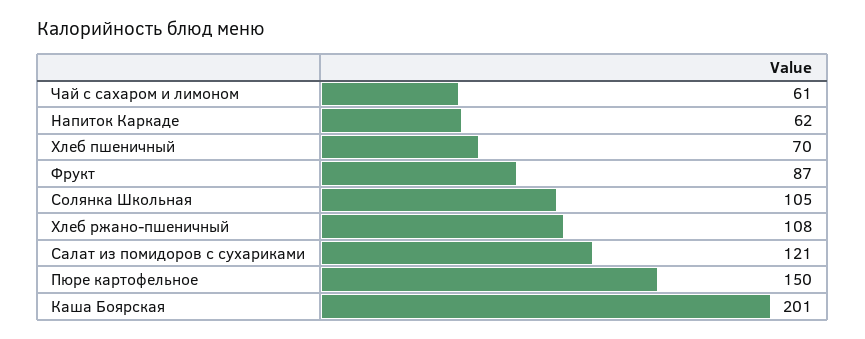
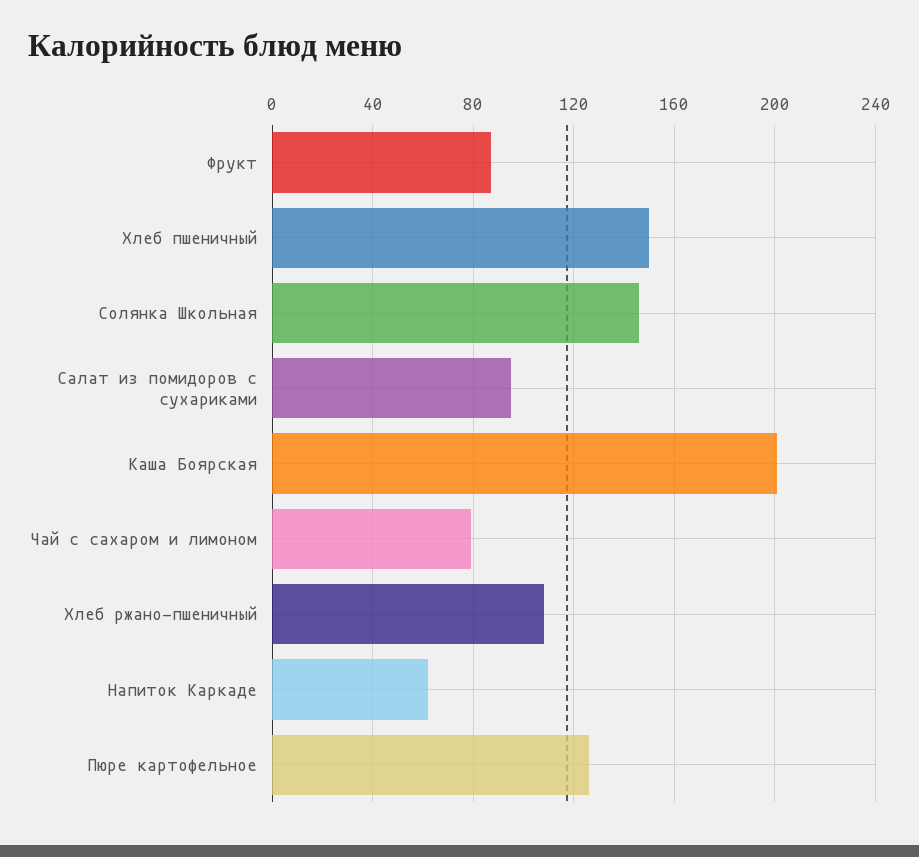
Чай с сахаром и лимоном: 61 -> 80
Хлеб пшеничный: 70 -> 150
Солянка Школьная: 105 -> 145
Салат из помидоров с сухариками: 121 -> 95
Пюре картофельное: 150 -> 125

